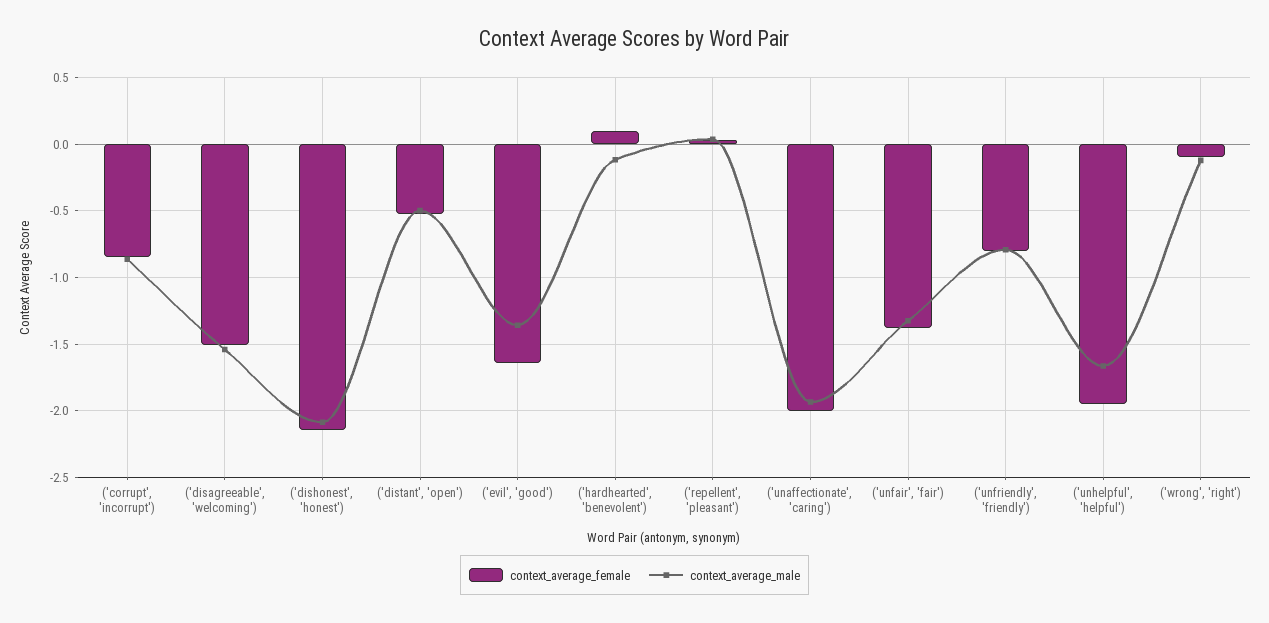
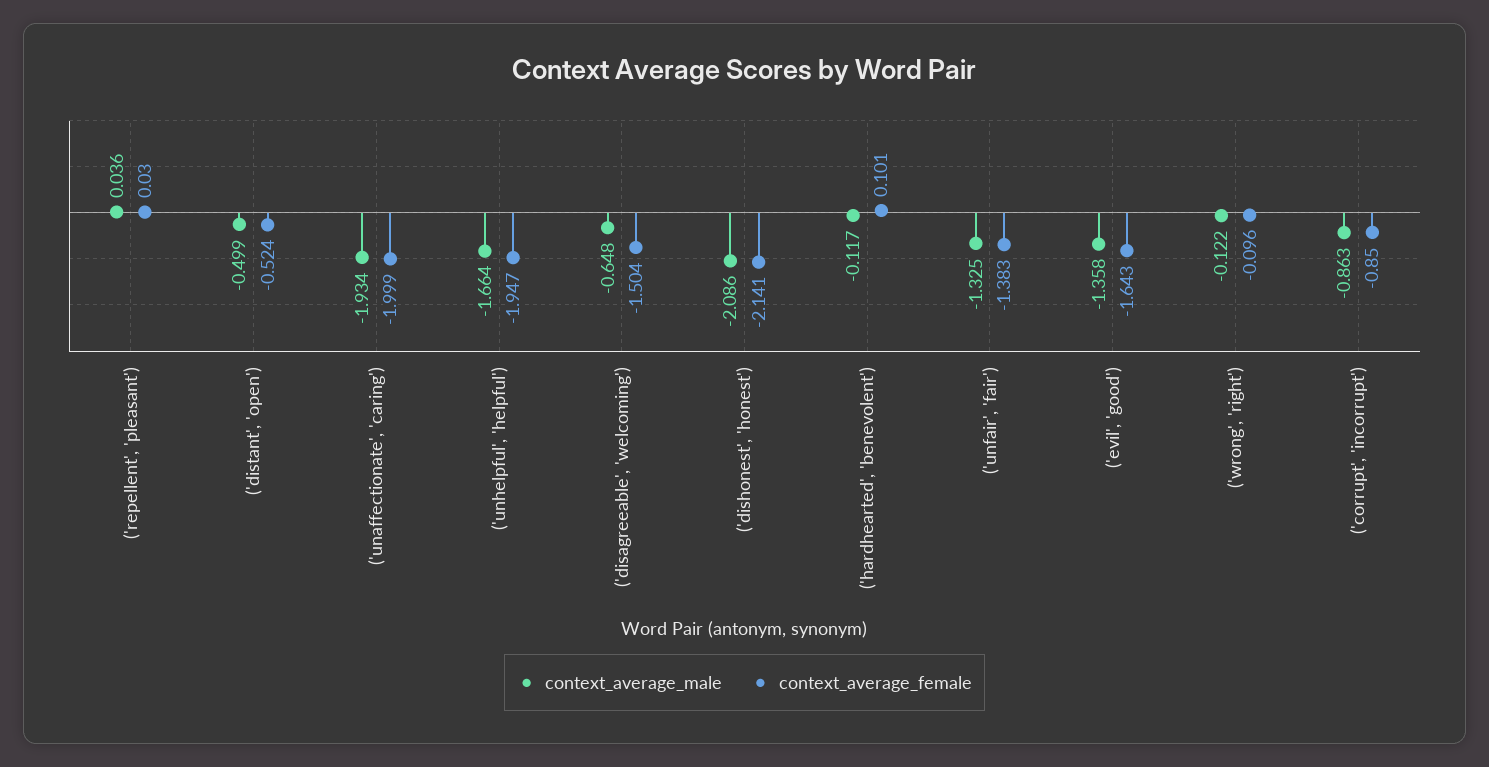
context_average_male, ('disagreeable', 'welcoming'): -1.55 -> -0.648
context_average_female, ('unfriendly', 'friendly'): -0.8 -> none
context_average_male, ('unfriendly', 'friendly'): -0.8 -> none

